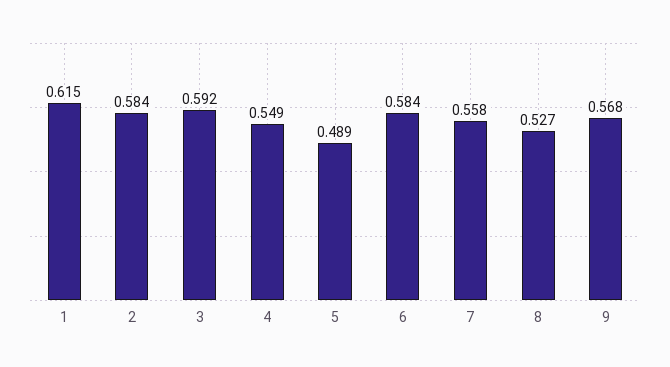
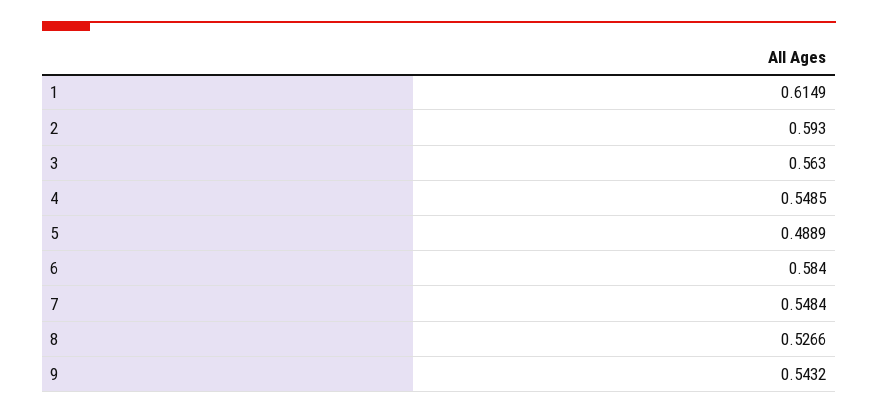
2: 0.584 -> 0.593
3: 0.592 -> 0.563
7: 0.558 -> 0.5484
9: 0.568 -> 0.5432

